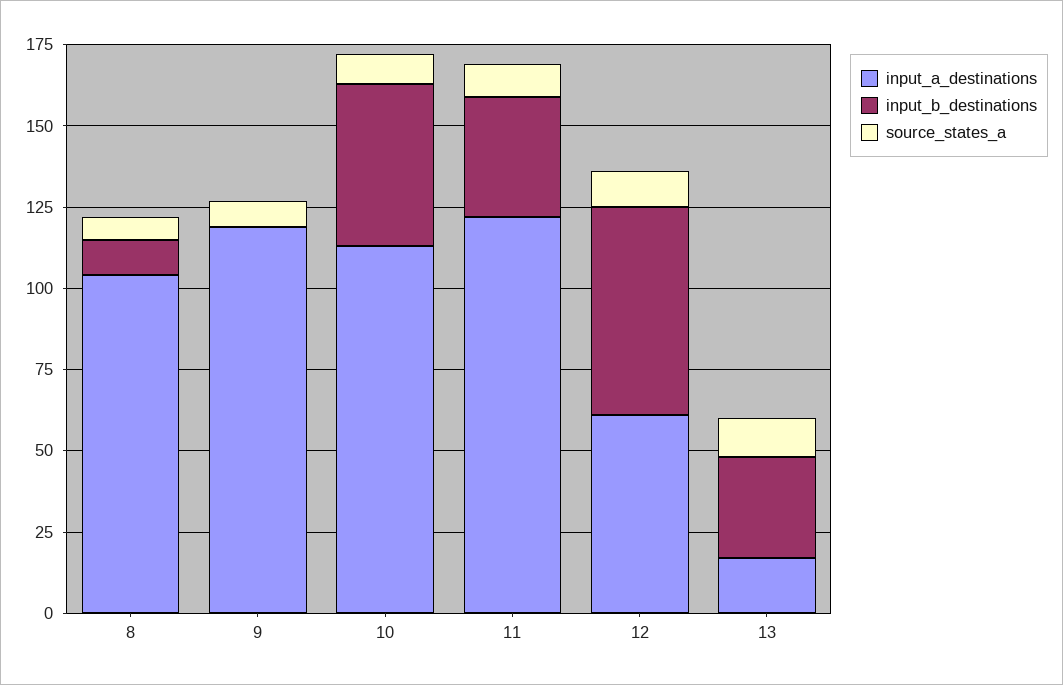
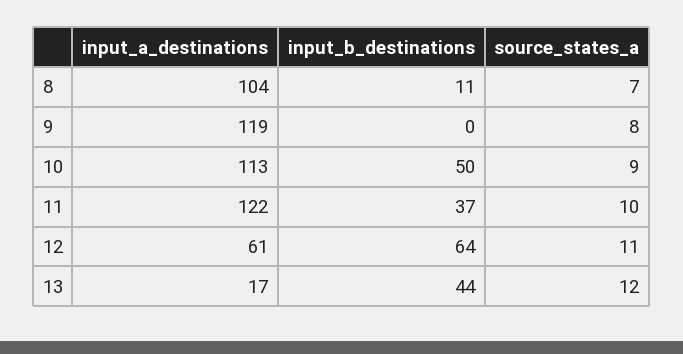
input_b_destinations, 13: 30 -> 44

